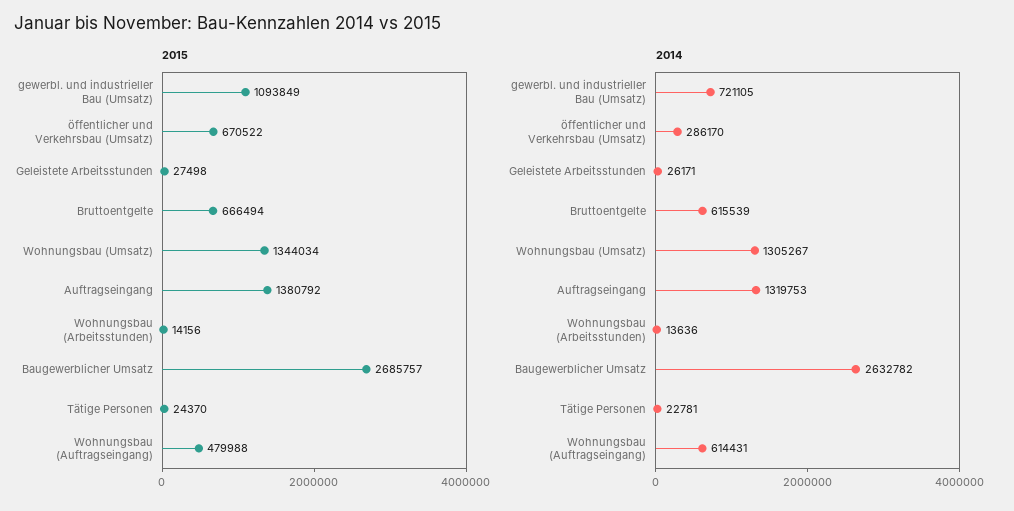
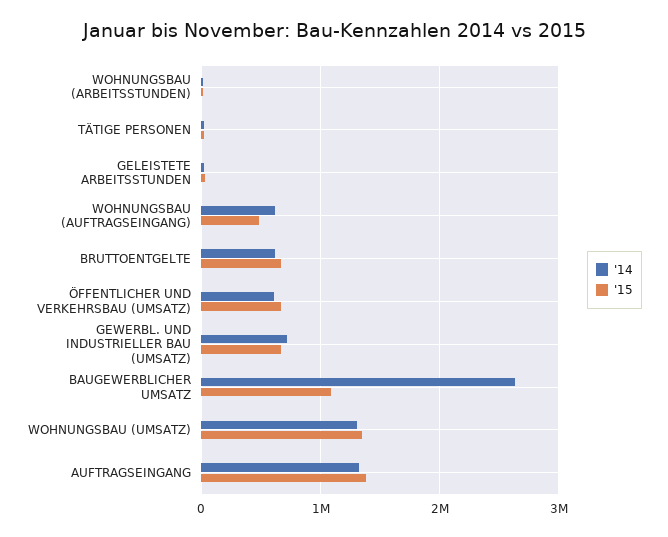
2015, gewerbl. und industrieller Bau (Umsatz): 1093849 -> 700000
2015, Baugewerblicher Umsatz: 2685757 -> 1100000
2014, öffentlicher und Verkehrsbau (Umsatz): 286170 -> 600000

